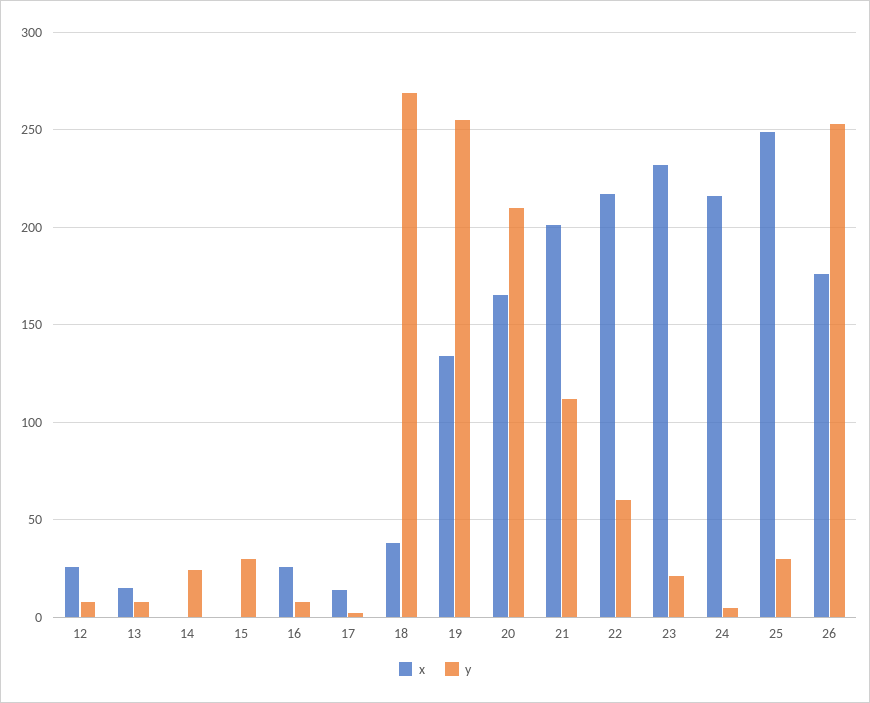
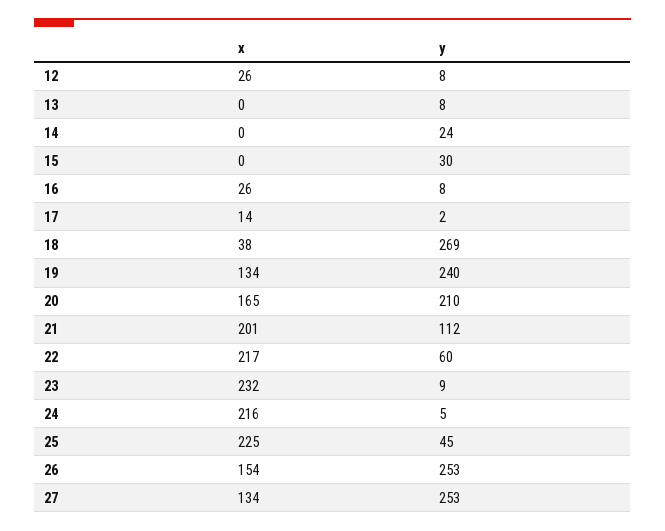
x, 13: 15 -> 0
y, 19: 255 -> 240
y, 23: 20 -> 9
x, 25: 250 -> 225
y, 25: 30 -> 45
x, 26: 175 -> 154
x, 27: none -> 134
y, 27: none -> 253

